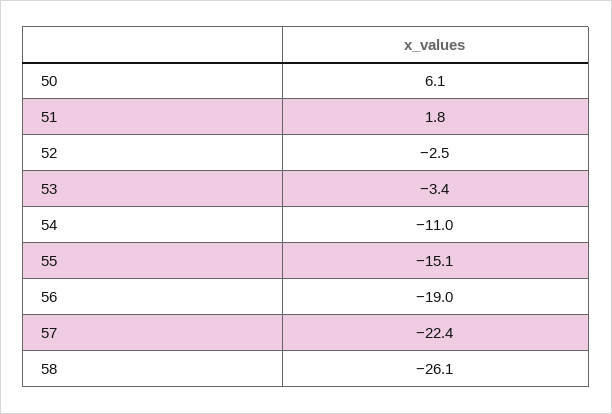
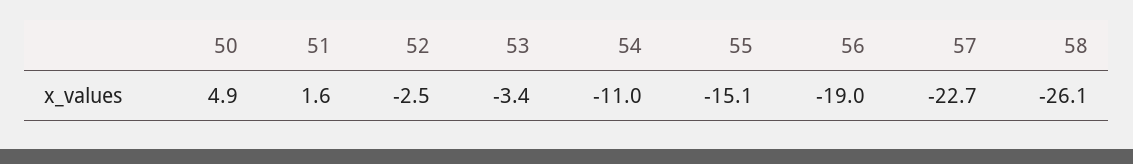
50: 6.1 -> 4.9
51: 1.8 -> 1.6
57: -22.4 -> -22.7

